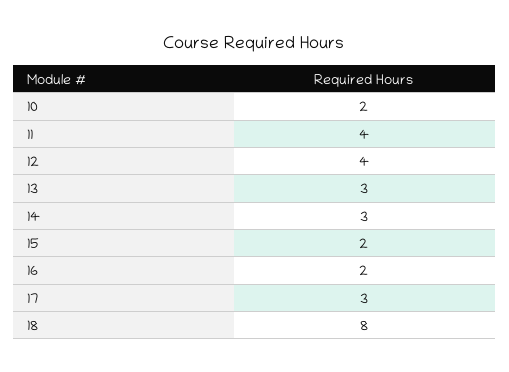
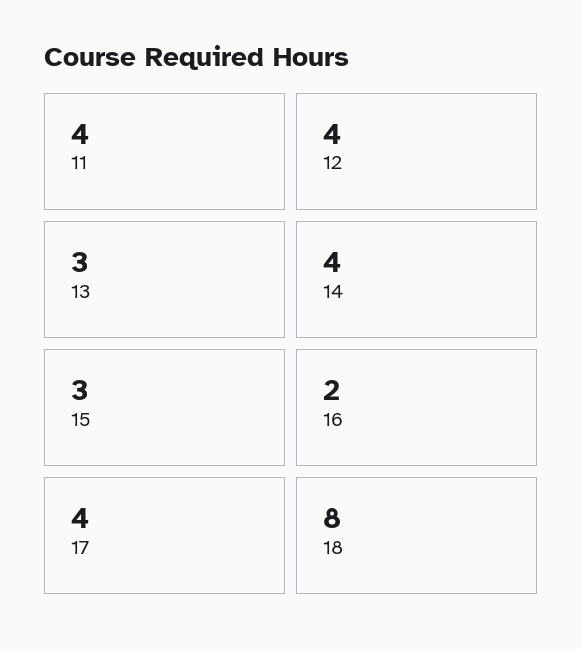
10: 2 -> none
14: 3 -> 4
15: 2 -> 3
17: 3 -> 4

